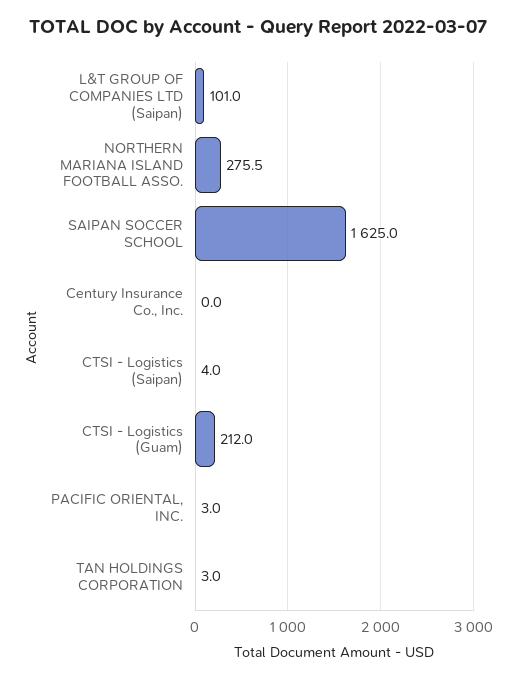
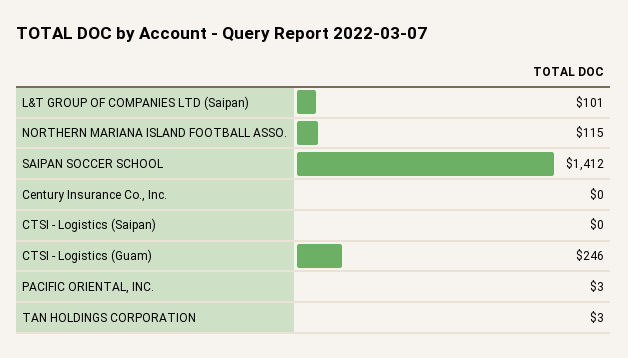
NORTHERN MARIANA ISLAND FOOTBALL ASSO.: 275.5 -> 115
SAIPAN SOCCER SCHOOL: 1625 -> 1412
CTSI - Logistics (Saipan): 4 -> 0
CTSI - Logistics (Guam): 212 -> 246

